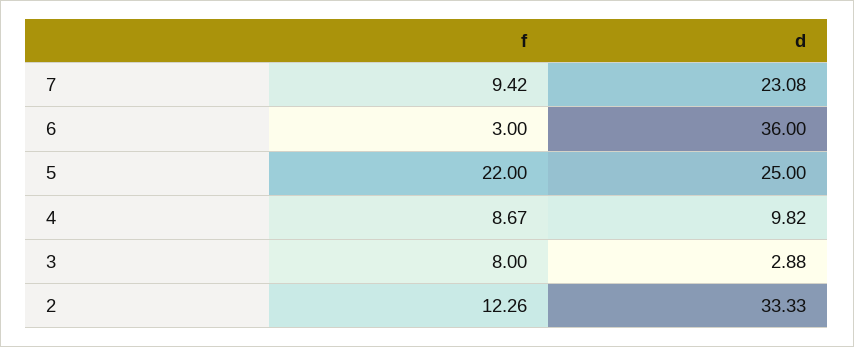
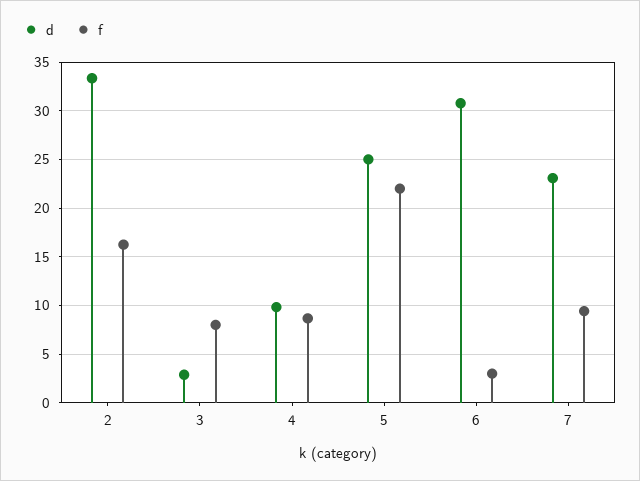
d, 6: 36 -> 31
f, 2: 12.26 -> 16

